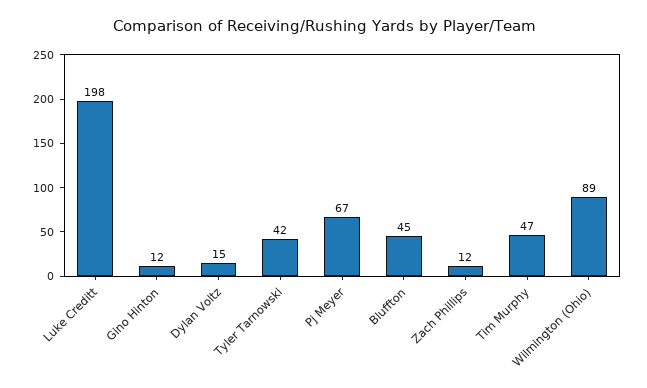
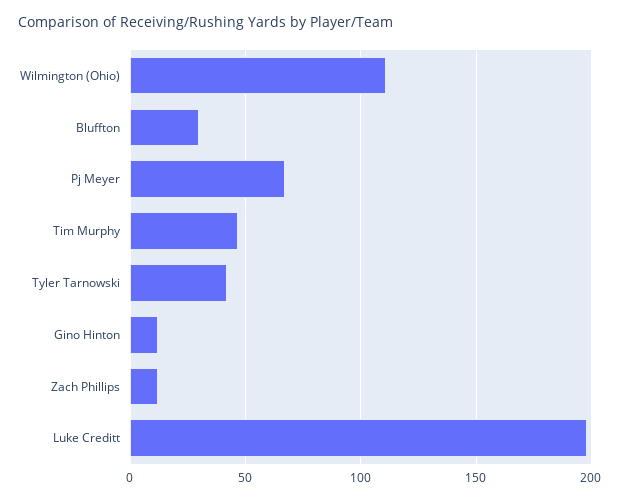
Dylan Voltz: 15 -> none
Bluffton: 45 -> 30
Wilmington (Ohio): 89 -> 110

